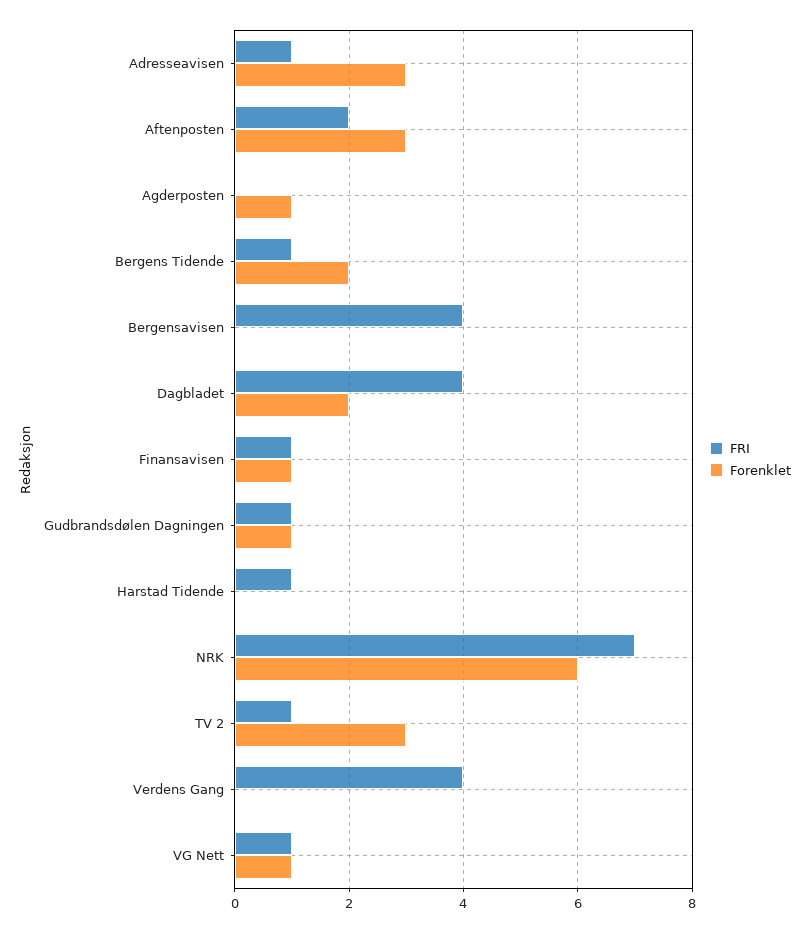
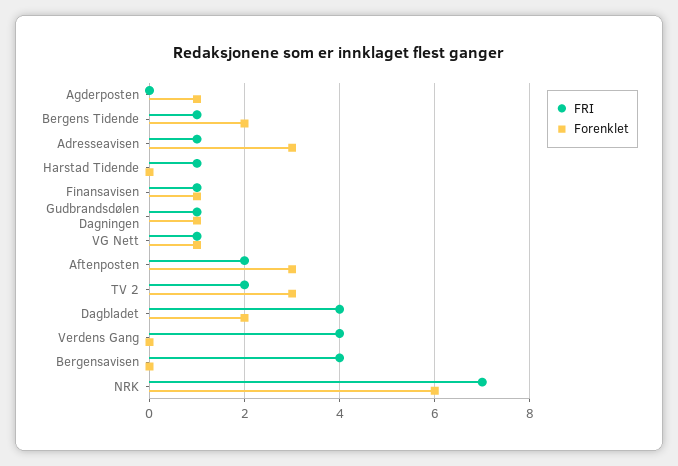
FRI, TV 2: 1 -> 2

